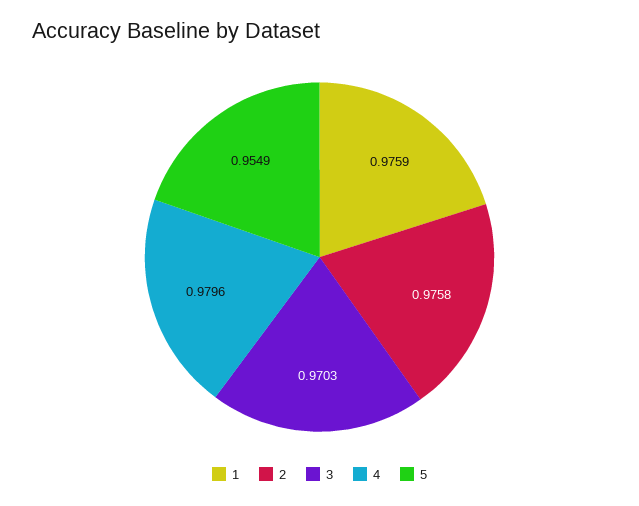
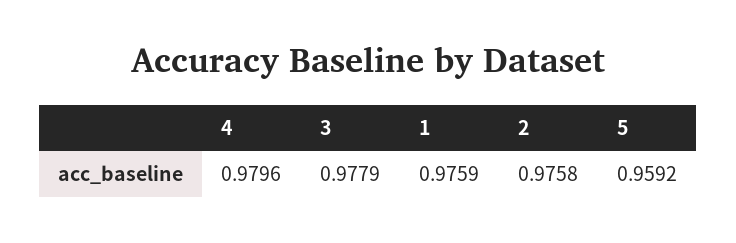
3: 0.9703 -> 0.9779
5: 0.9549 -> 0.9592

